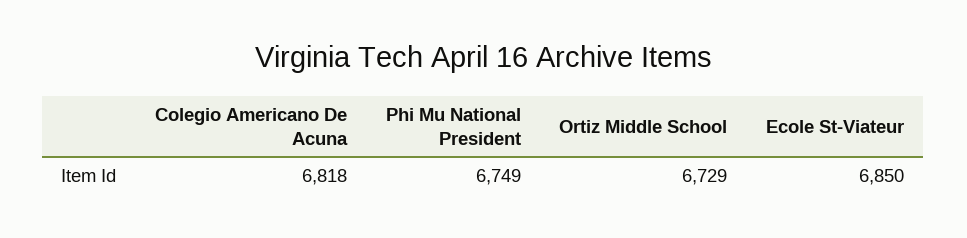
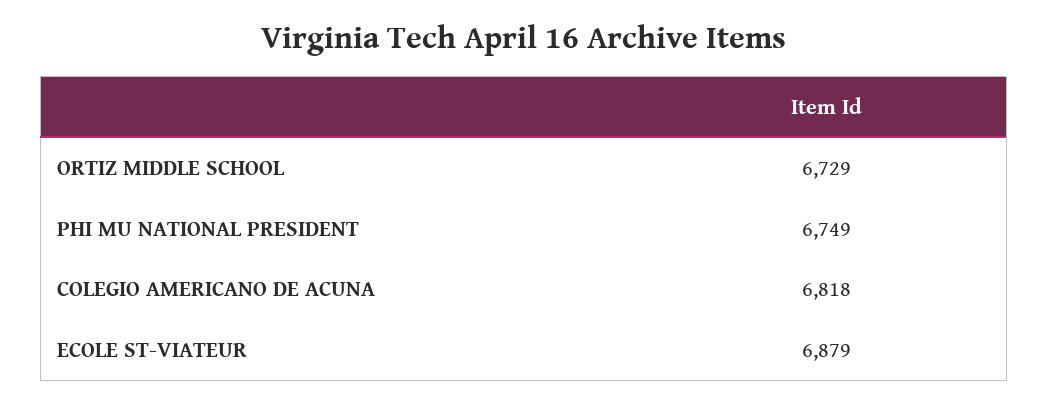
Ecole St-Viateur: 6850 -> 6879

